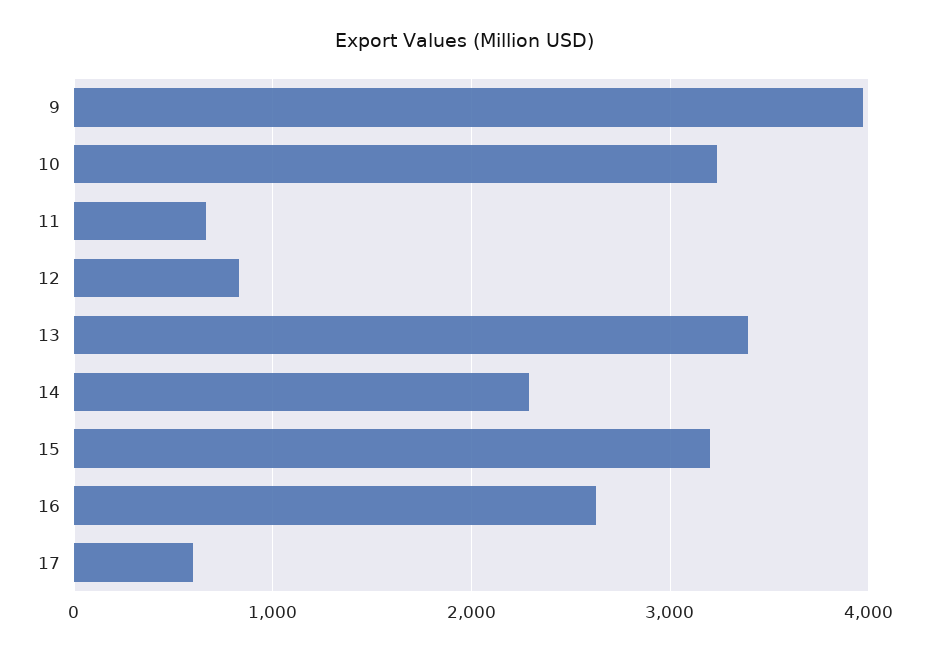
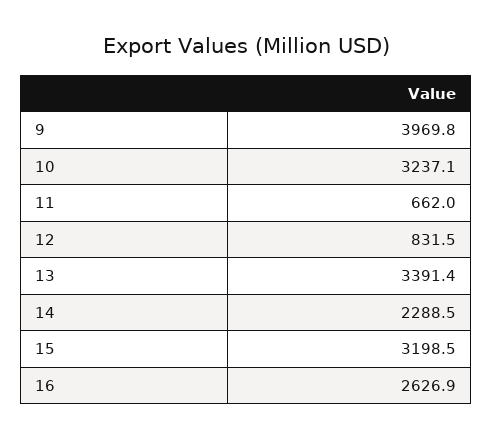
17: 600 -> none

